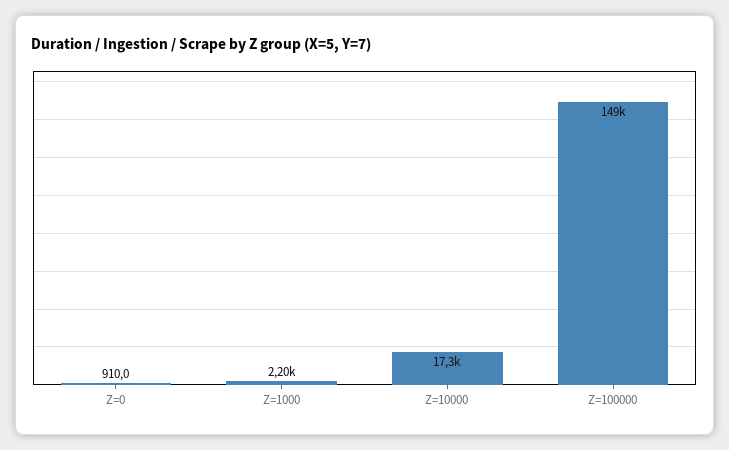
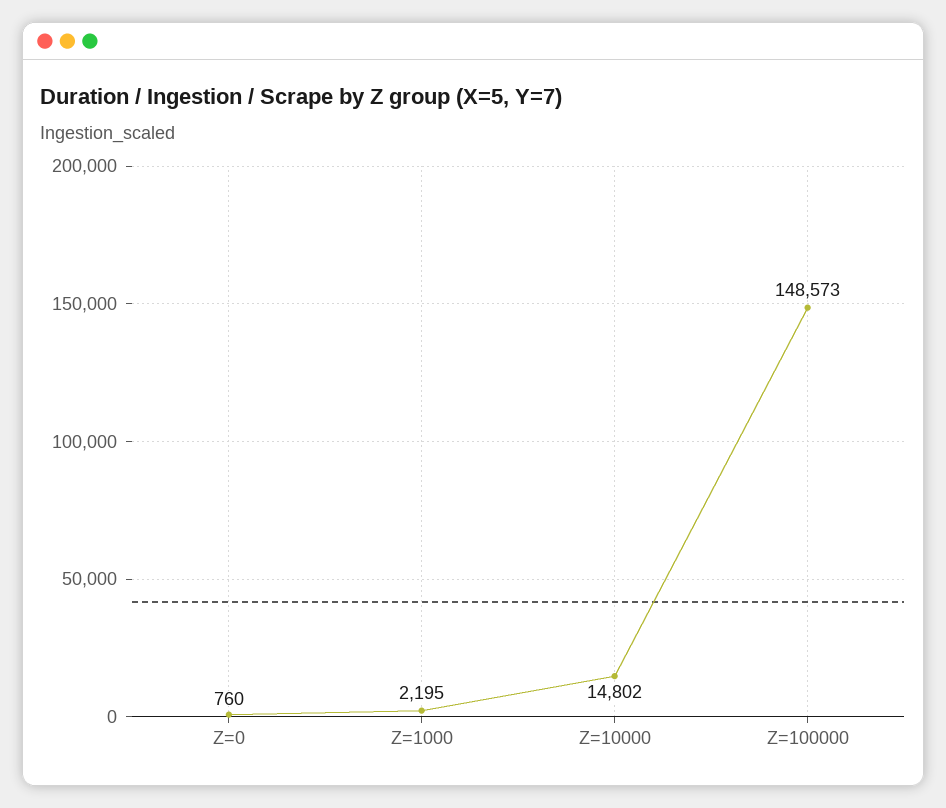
Z=0: 910 -> 760
Z=10000: 17300 -> 14802

